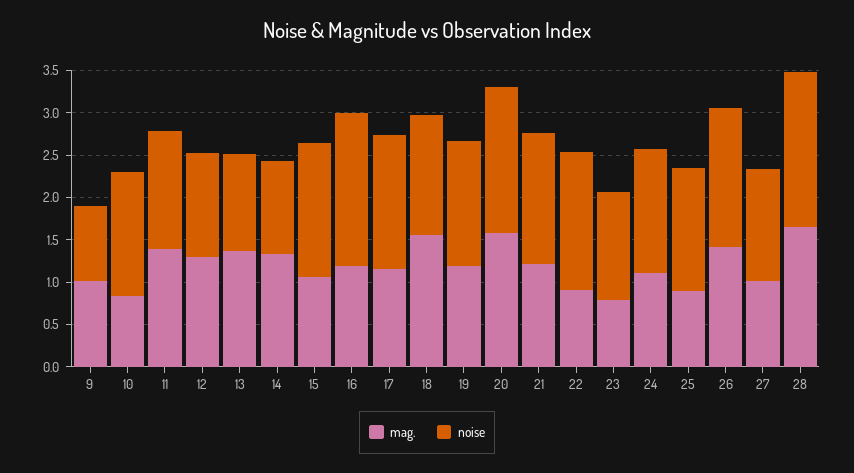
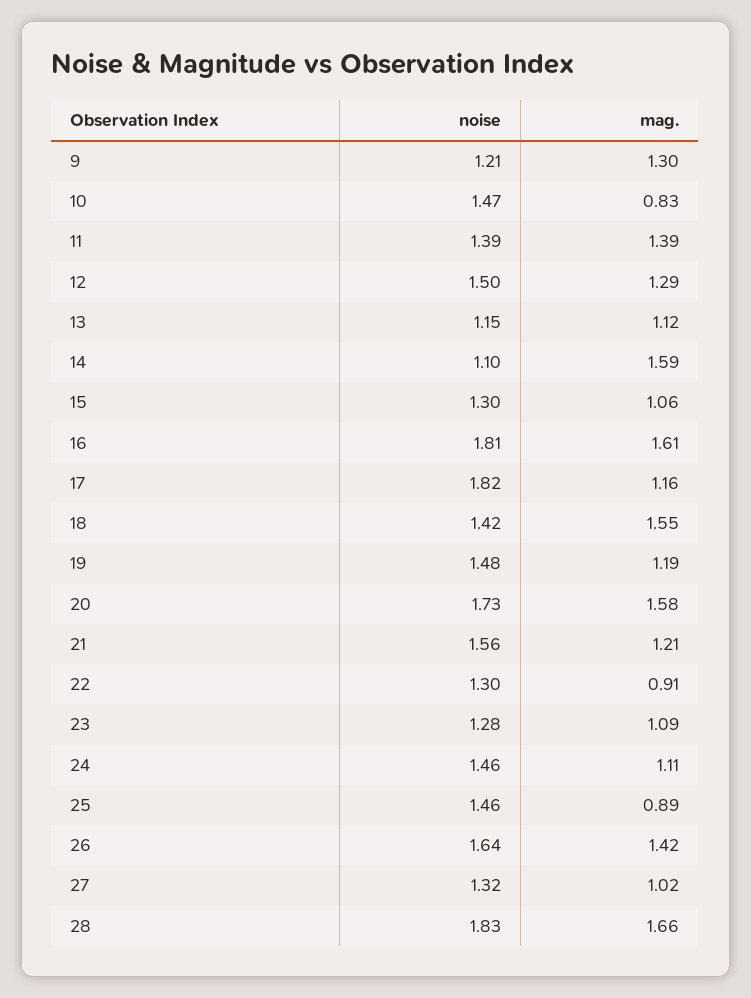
mag., 9: 1 -> 1.3
noise, 9: 0.9 -> 1.21
noise, 12: 1.2 -> 1.5
mag., 13: 1.4 -> 1.12
mag., 14: 1.3 -> 1.59
noise, 15: 1.6 -> 1.3
mag., 16: 1.2 -> 1.61
noise, 17: 1.6 -> 1.82
noise, 22: 1.6 -> 1.3
mag., 23: 0.8 -> 1.09

